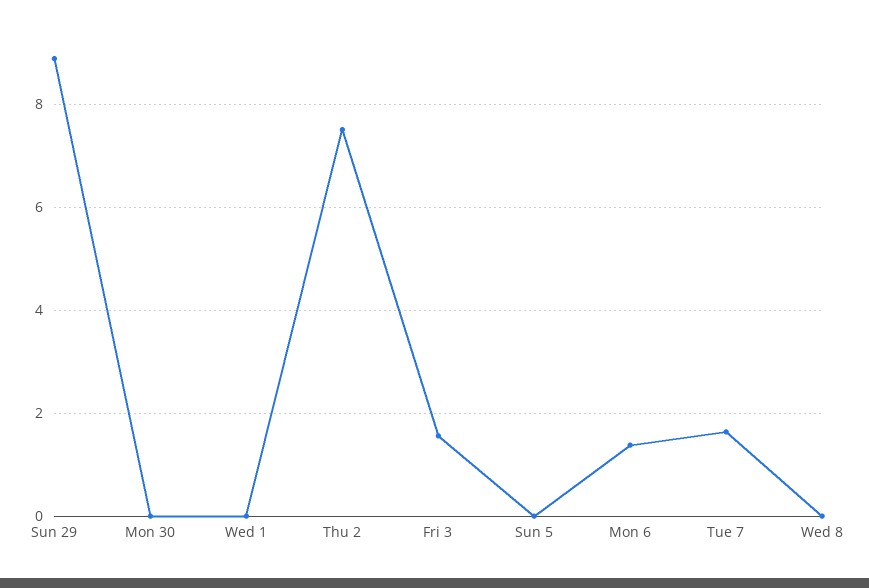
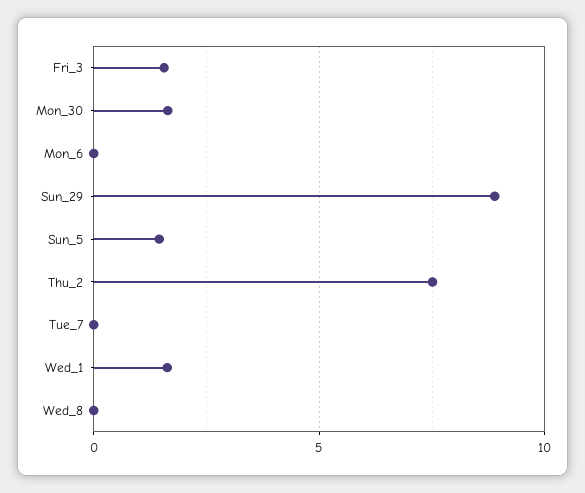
Mon 30: 0 -> 1.5
Wed 1: 0 -> 1.5
Sun 5: 0 -> 1.5
Mon 6: 1.4 -> 0
Tue 7: 1.6 -> 0

